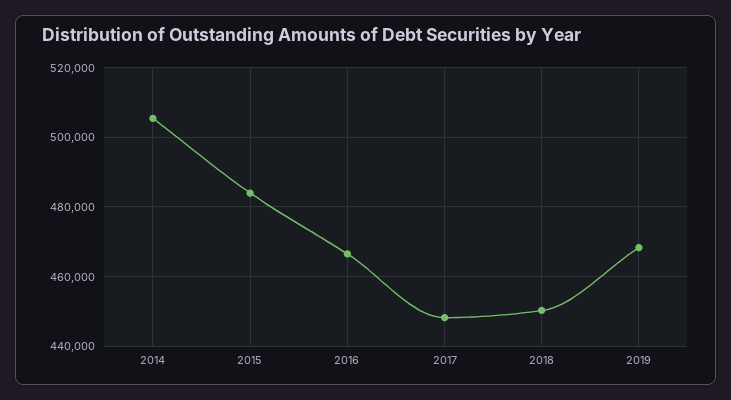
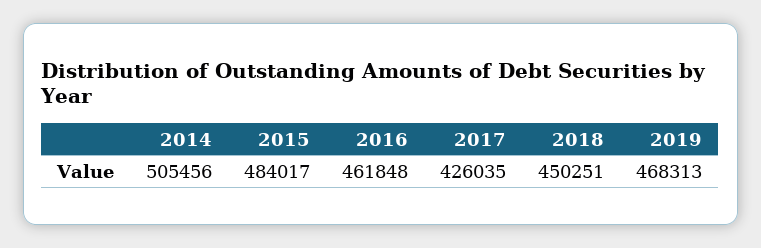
2016: 466000 -> 461848
2017: 448000 -> 426035

